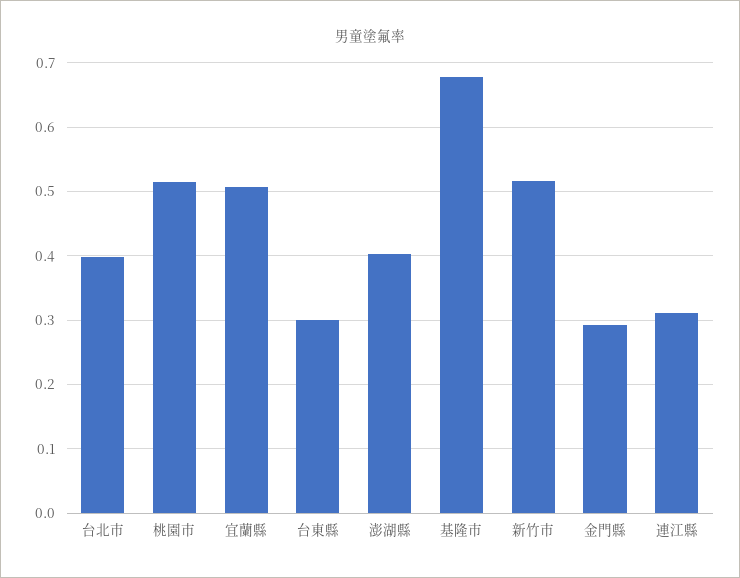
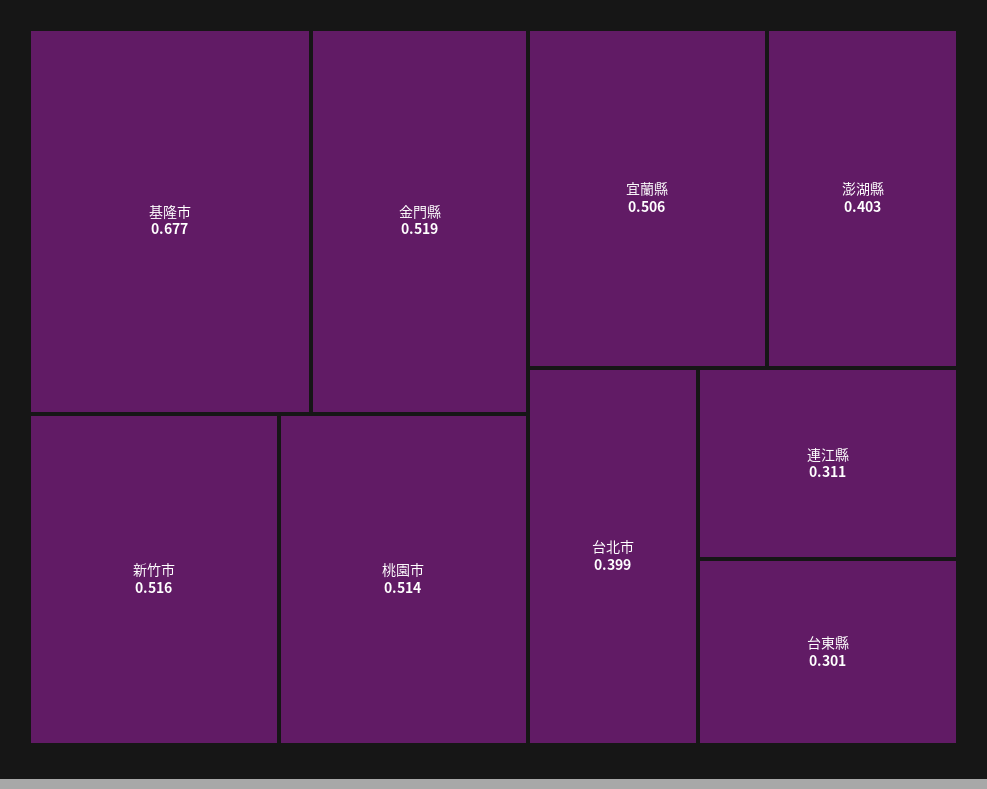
金門縣: 0.29 -> 0.519

